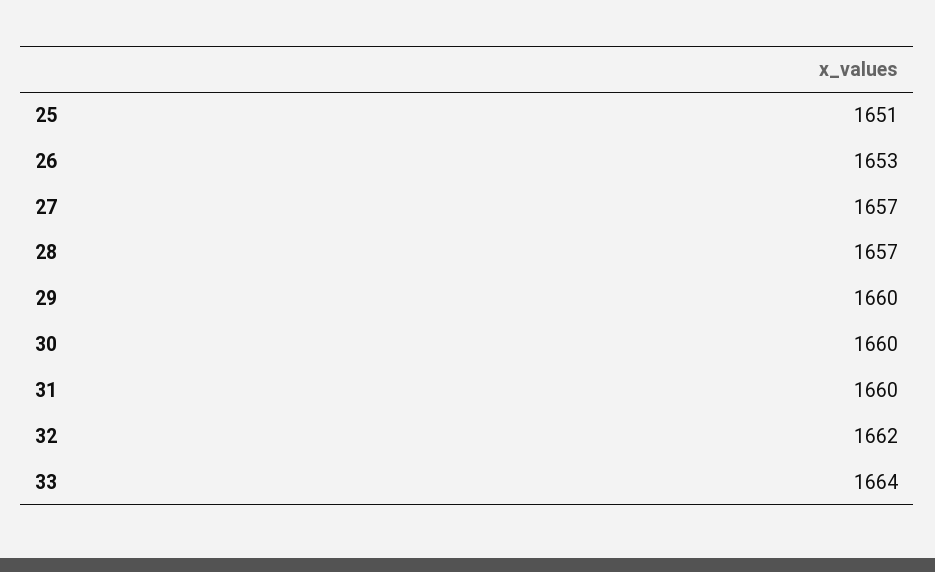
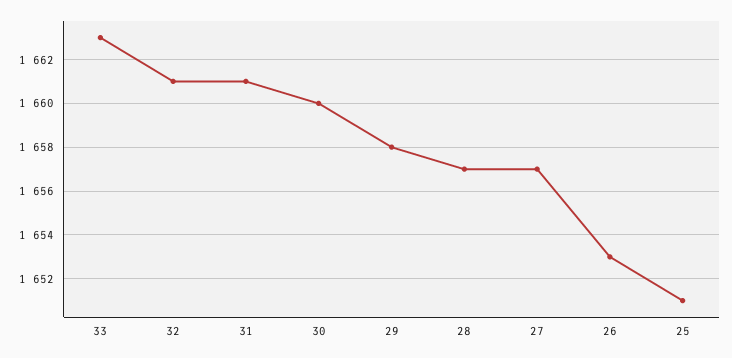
29: 1660 -> 1658
31: 1660 -> 1661
32: 1662 -> 1661
33: 1664 -> 1663

